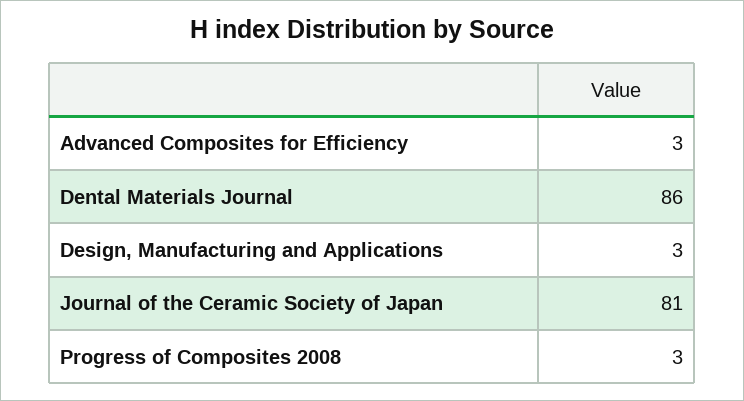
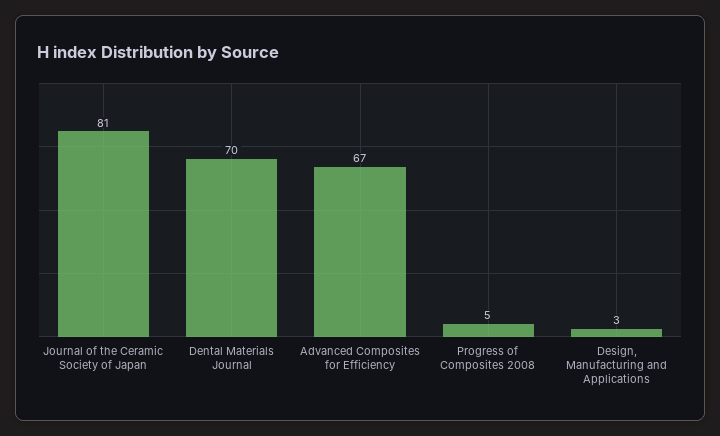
Advanced Composites for Efficiency: 3 -> 67
Dental Materials Journal: 86 -> 70
Progress of Composites 2008: 3 -> 5

